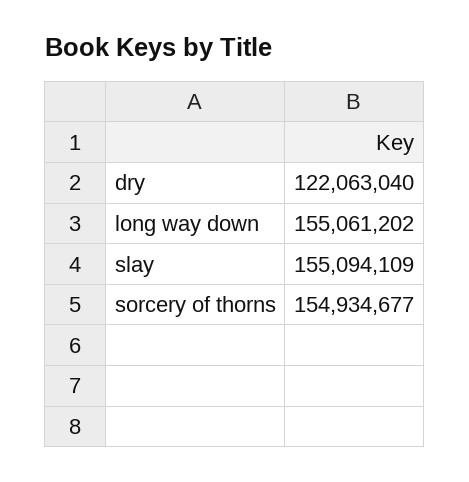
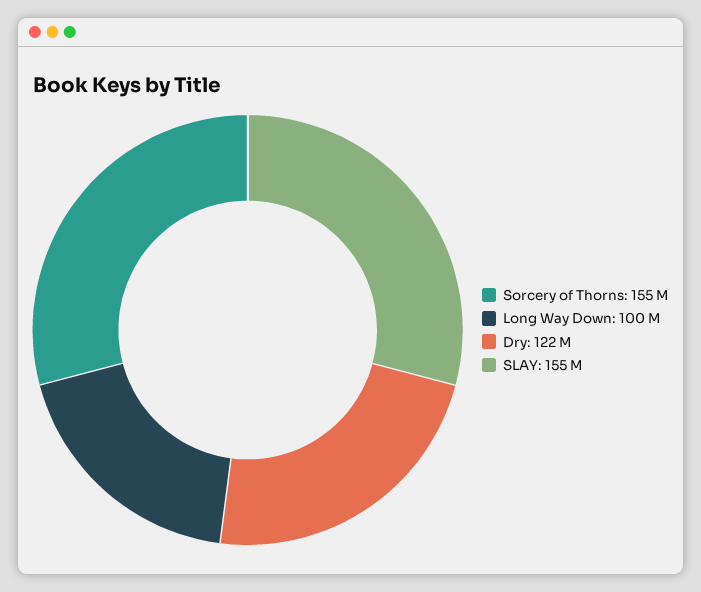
long way down: 155061202 -> 100000000

